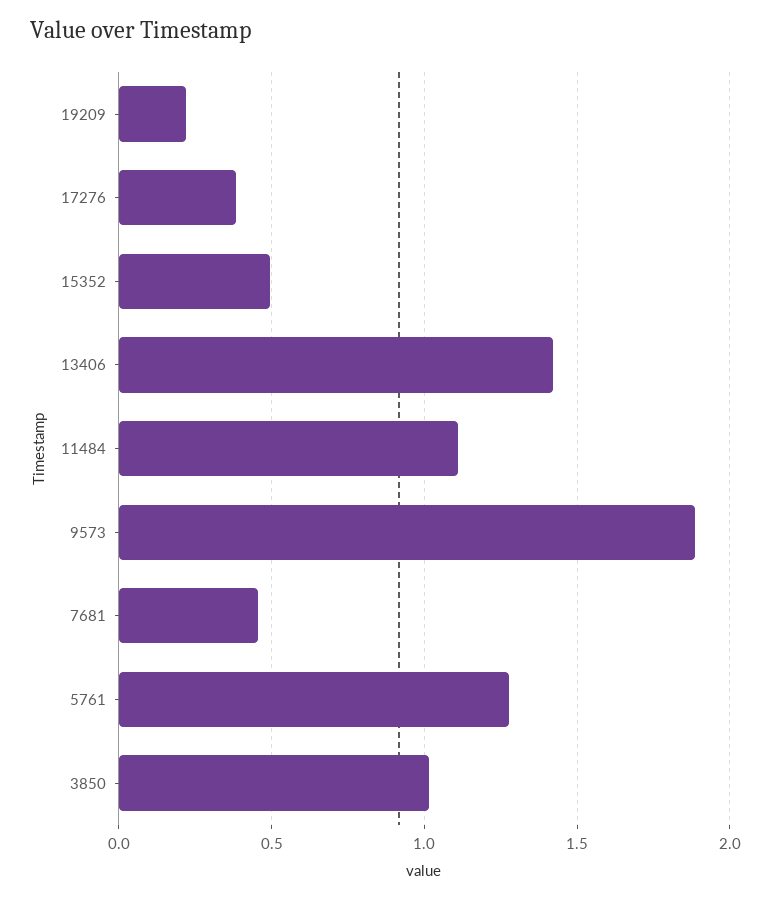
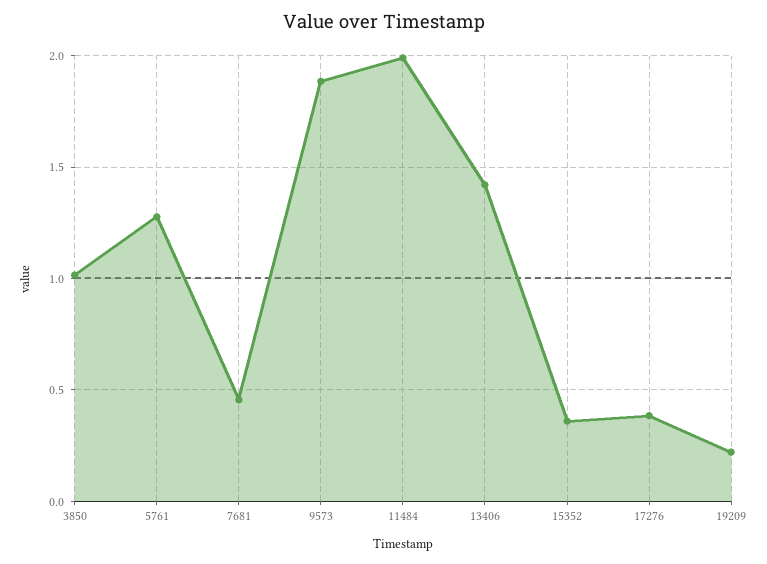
15352: 0.5 -> 0.35
11484: 1.1 -> 2

